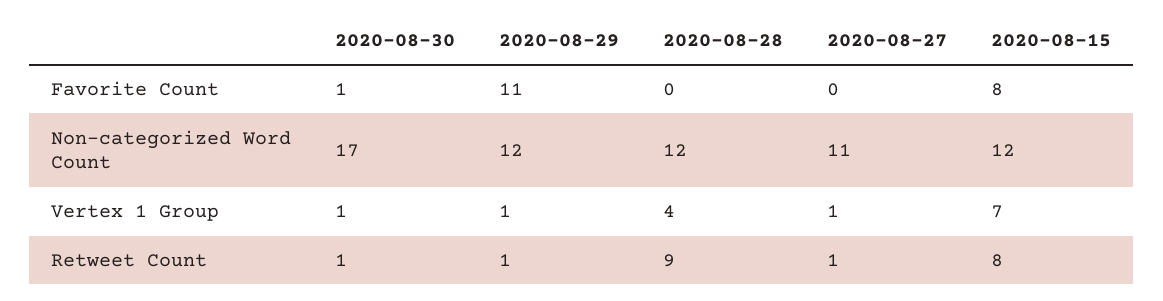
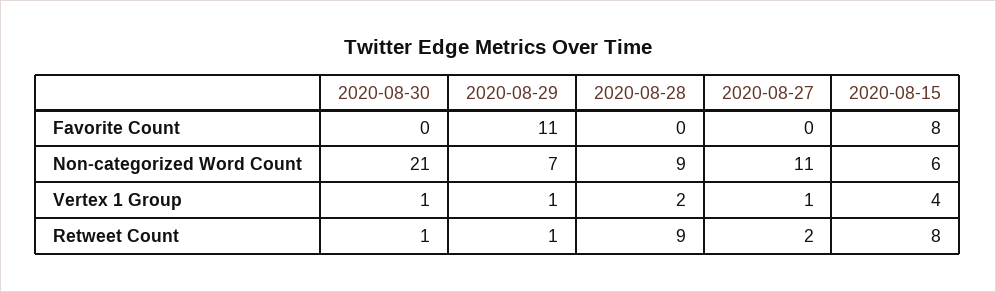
2020-08-30, Favorite Count: 1 -> 0
2020-08-30, Non-categorized Word Count: 17 -> 21
2020-08-29, Non-categorized Word Count: 12 -> 7
2020-08-28, Non-categorized Word Count: 12 -> 9
2020-08-15, Non-categorized Word Count: 12 -> 6
2020-08-28, Vertex 1 Group: 4 -> 2
2020-08-15, Vertex 1 Group: 7 -> 4
2020-08-27, Retweet Count: 1 -> 2

